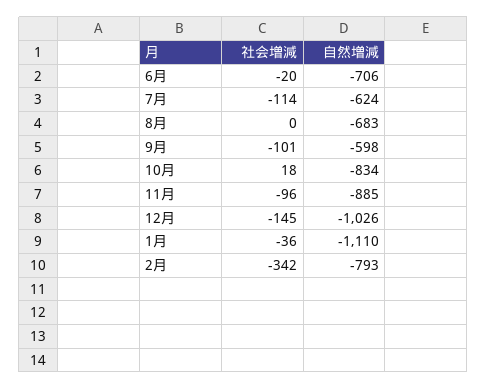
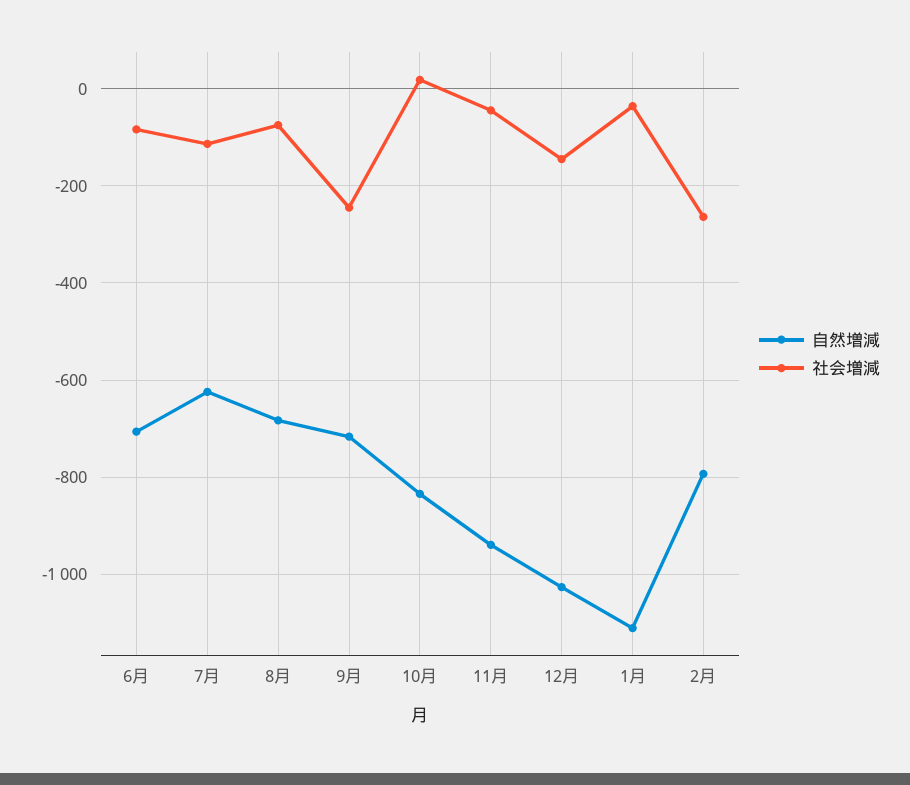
社会増減, 6月: -20 -> -80
社会増減, 8月: 0 -> -80
社会増減, 9月: -101 -> -240
自然増減, 9月: -598 -> -720
社会増減, 11月: -96 -> -40
自然増減, 11月: -885 -> -940
社会増減, 2月: -342 -> -260

